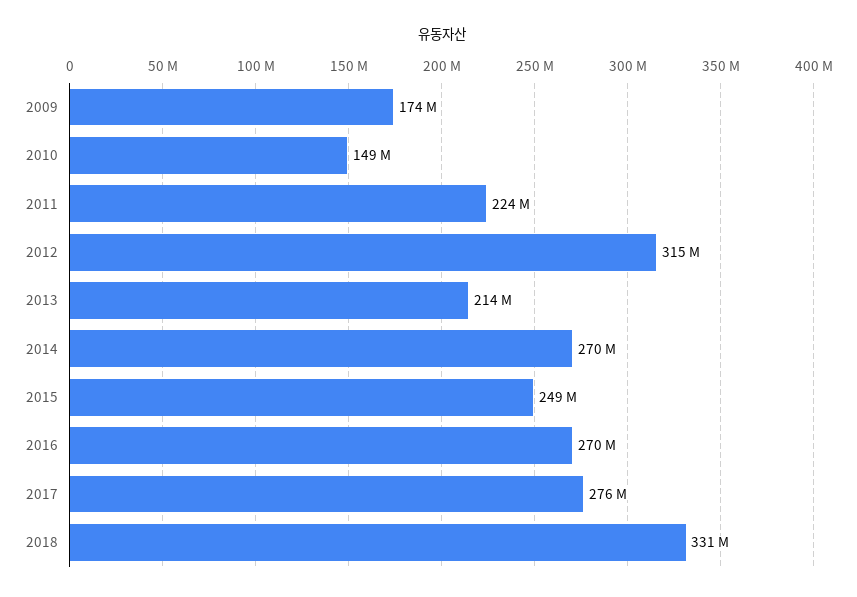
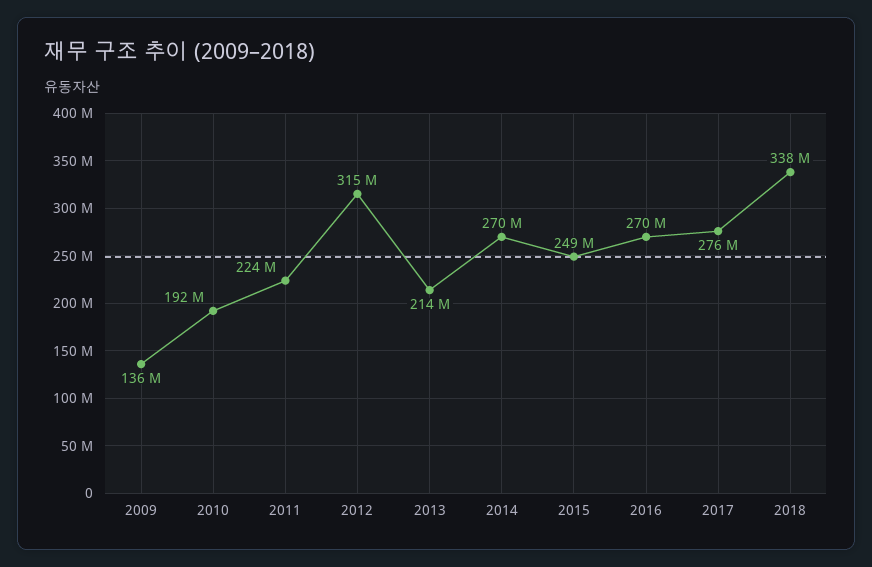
2009: 174000000 -> 136000000
2010: 149000000 -> 192000000
2018: 331000000 -> 338000000

